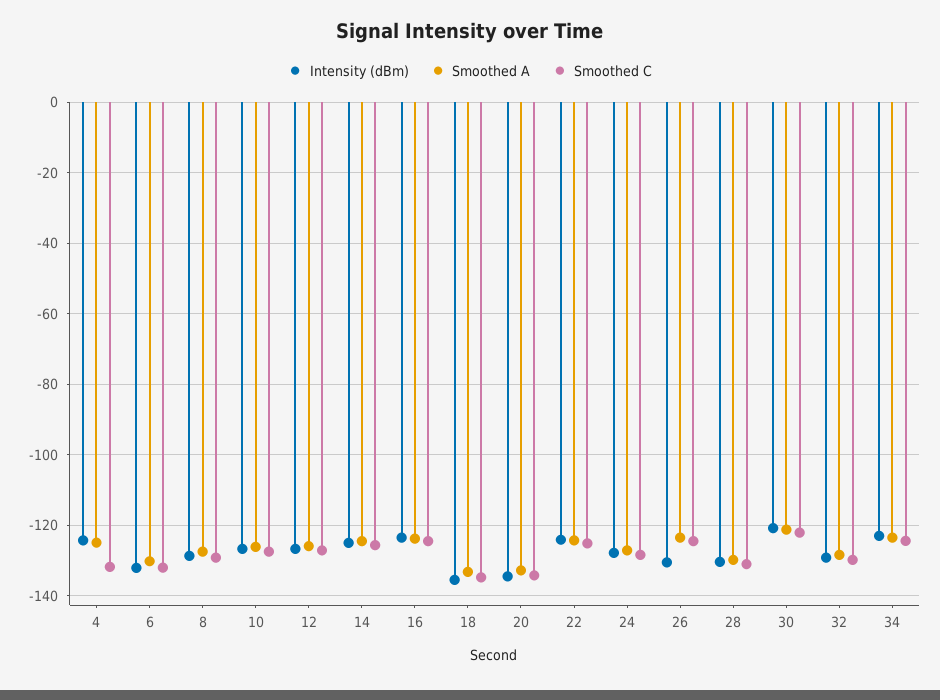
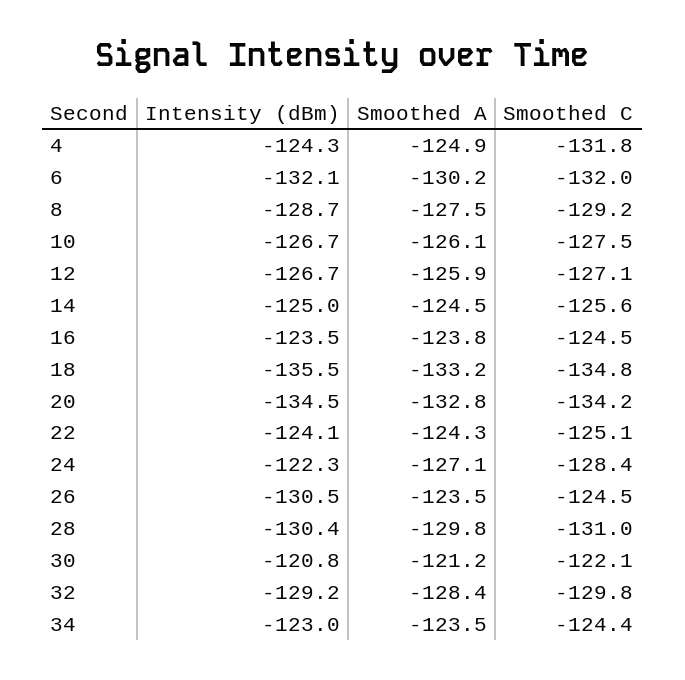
Intensity (dBm), 24: -128 -> -122.3

